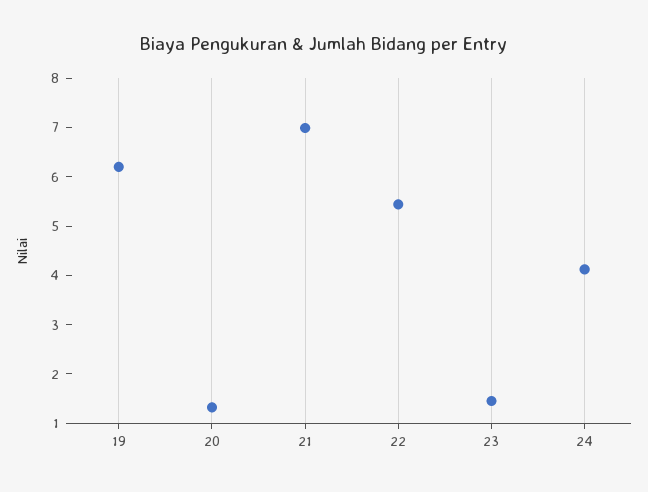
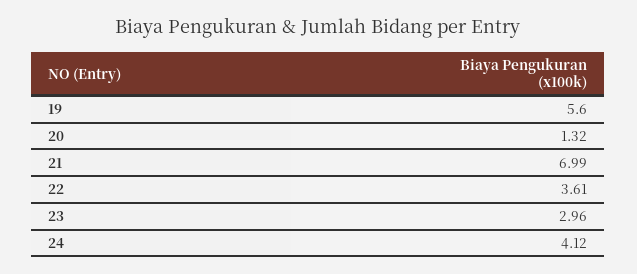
19: 6.2 -> 5.6
22: 5.4 -> 3.61
23: 1.4 -> 2.96

